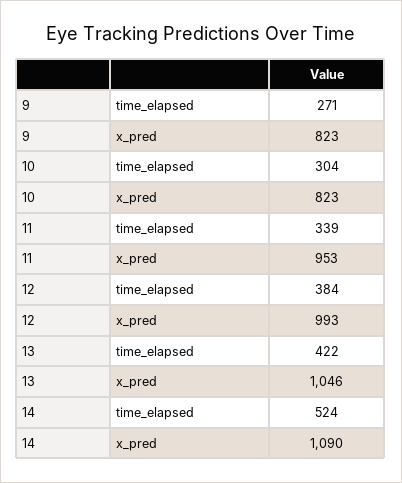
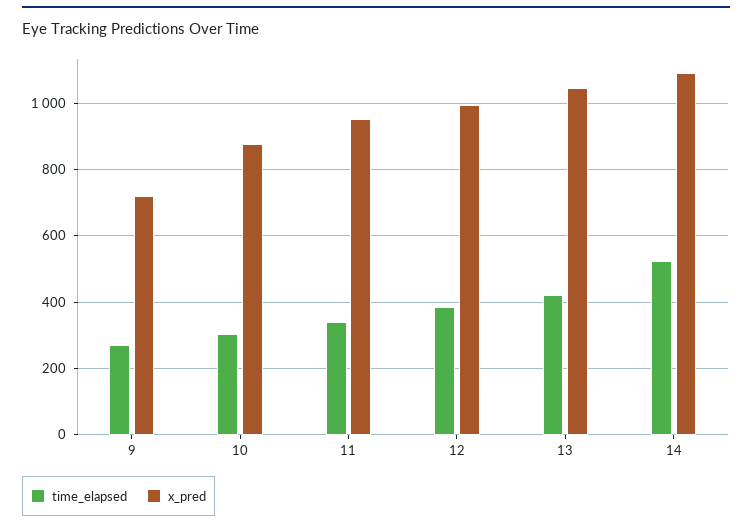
x_pred, 9: 823 -> 720
x_pred, 10: 823 -> 880

